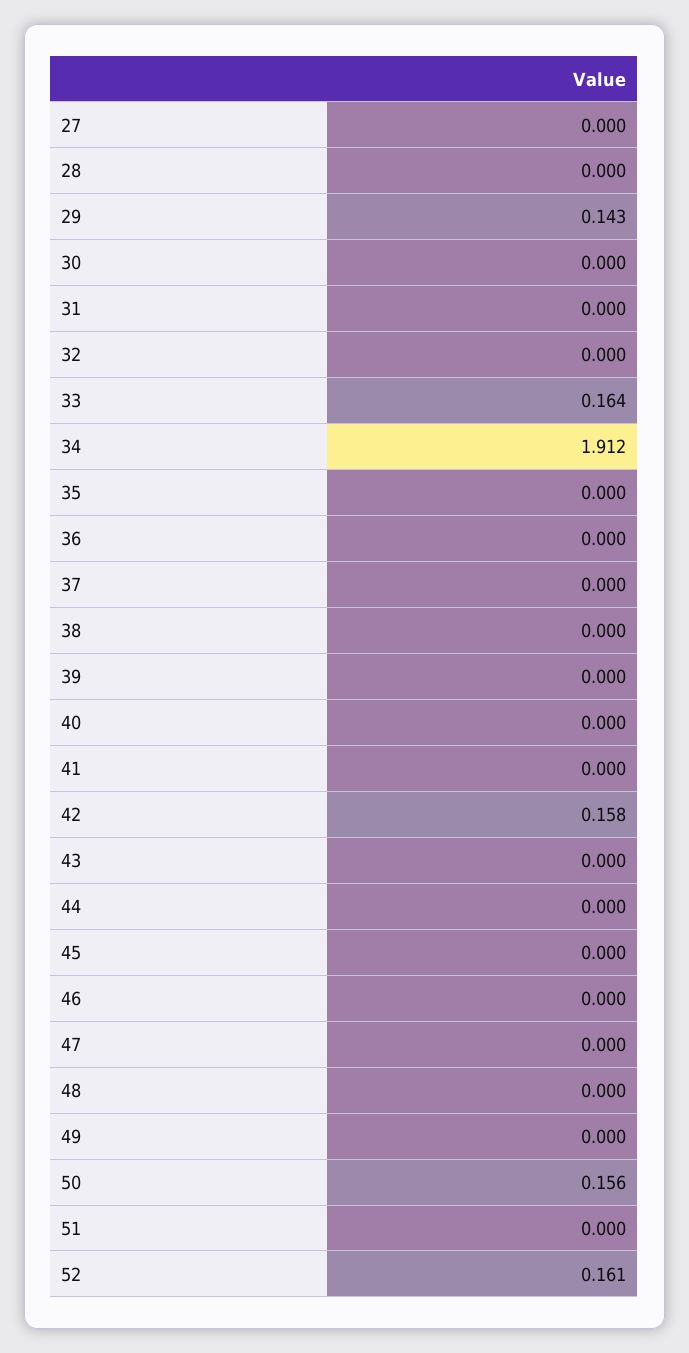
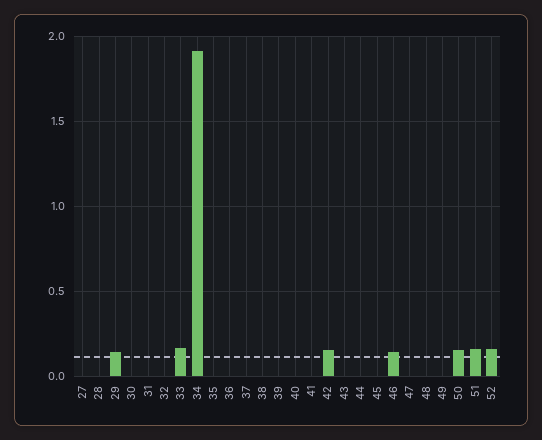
46: 0 -> 0.15
51: 0 -> 0.15

